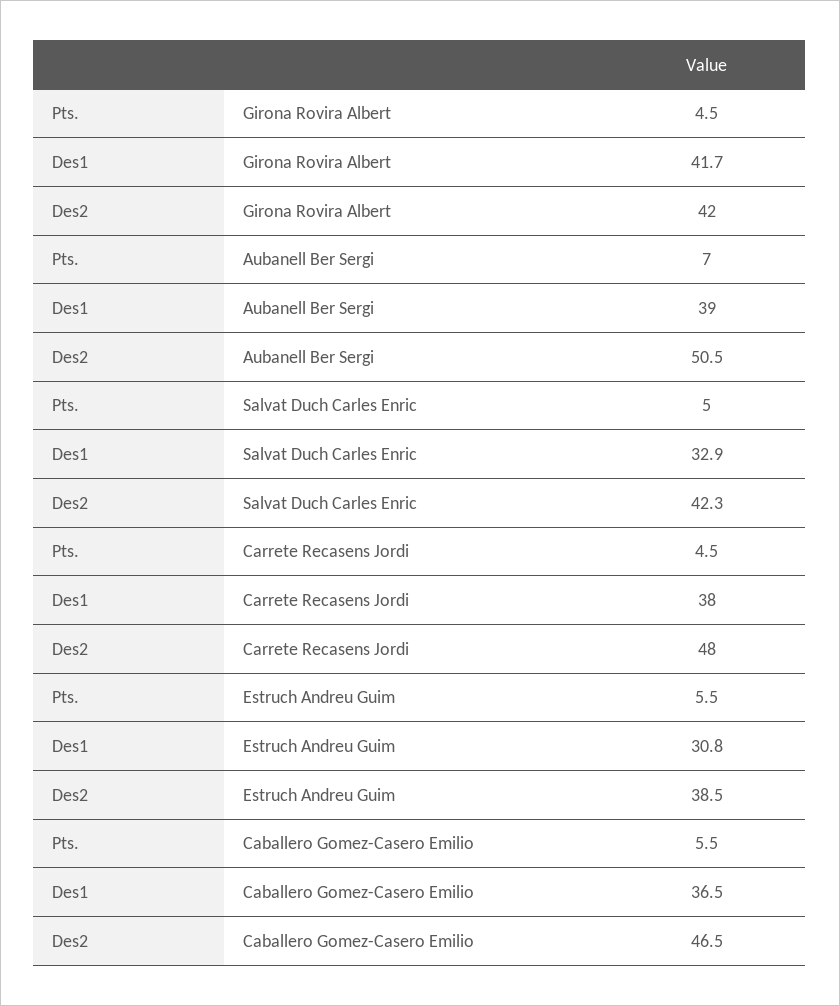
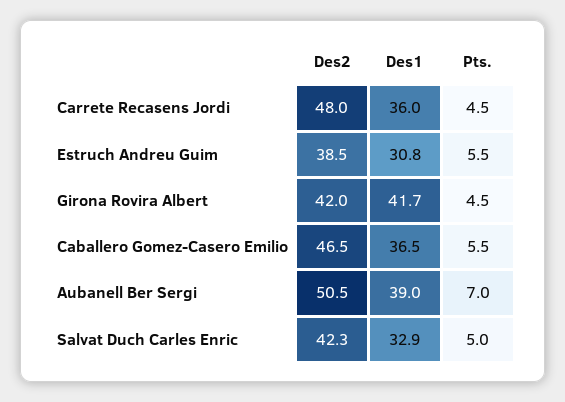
Des1, Carrete Recasens Jordi: 38 -> 36

